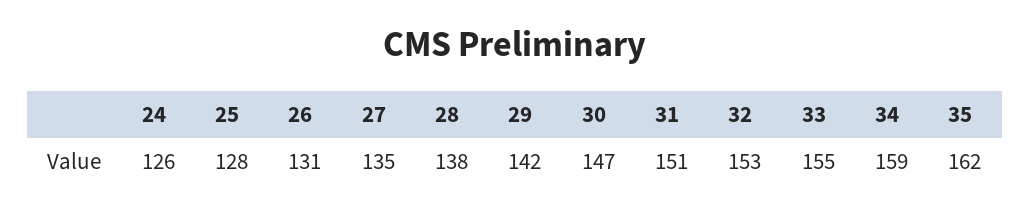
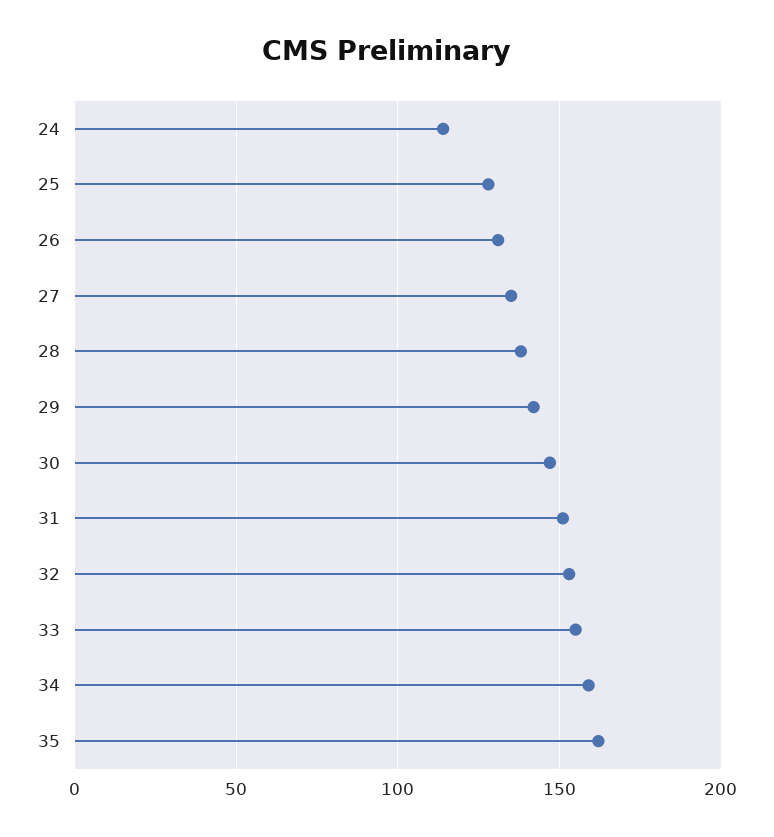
24: 126 -> 115

